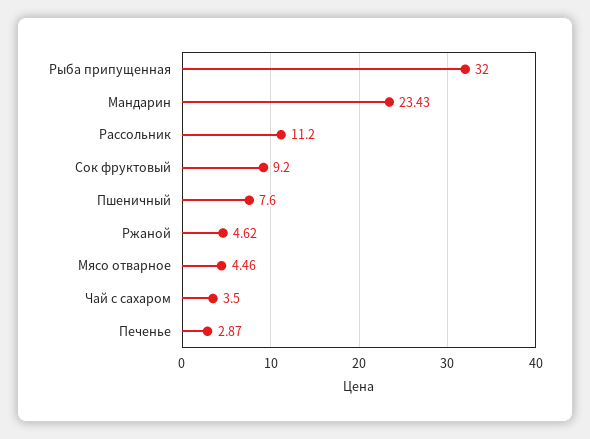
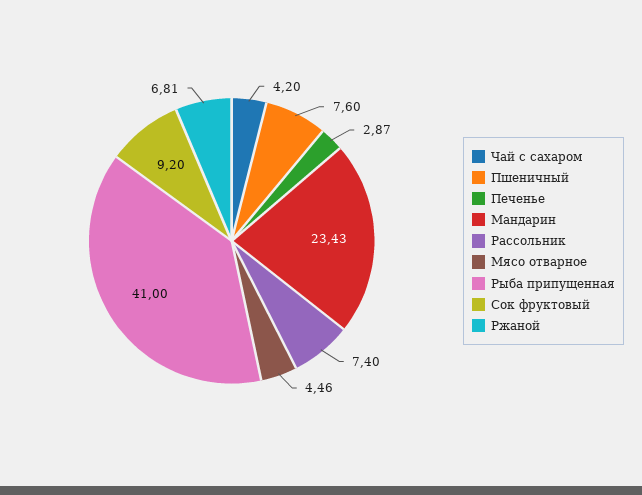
Рыба припущенная: 32 -> 41
Рассольник: 11.2 -> 7.4
Ржаной: 4.62 -> 6.81
Чай с сахаром: 3.5 -> 4.2

